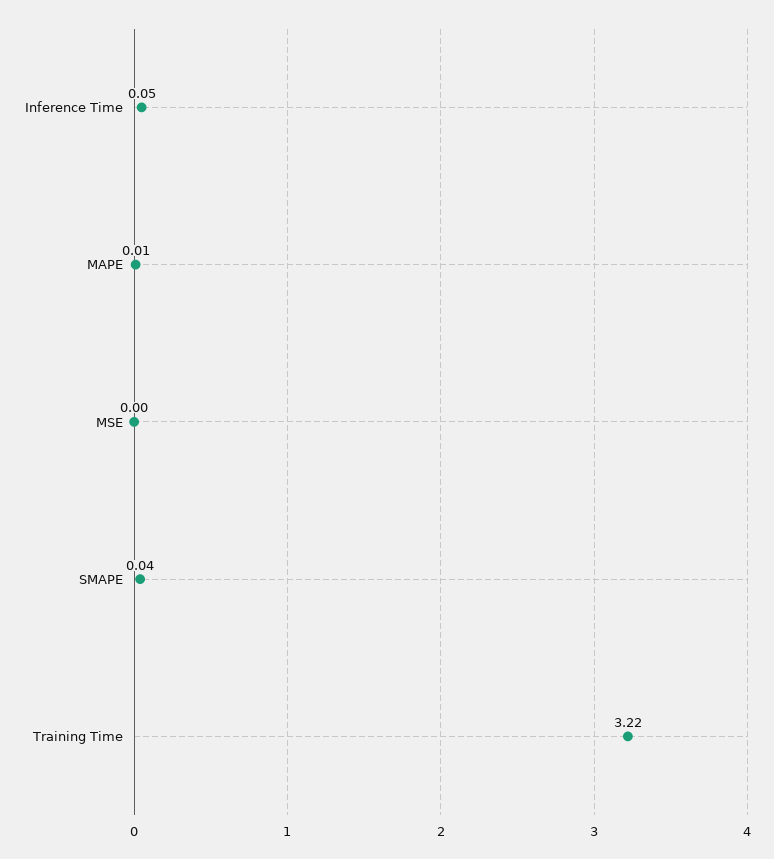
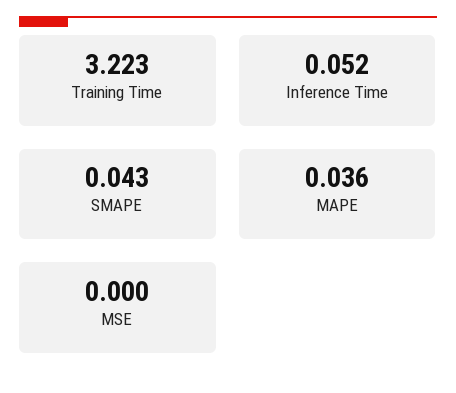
MAPE: 0.01 -> 0.036

